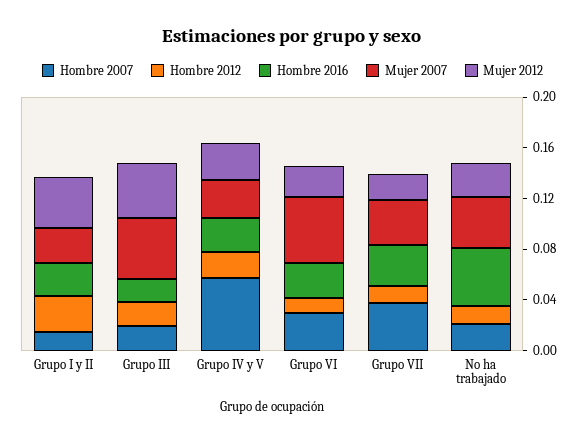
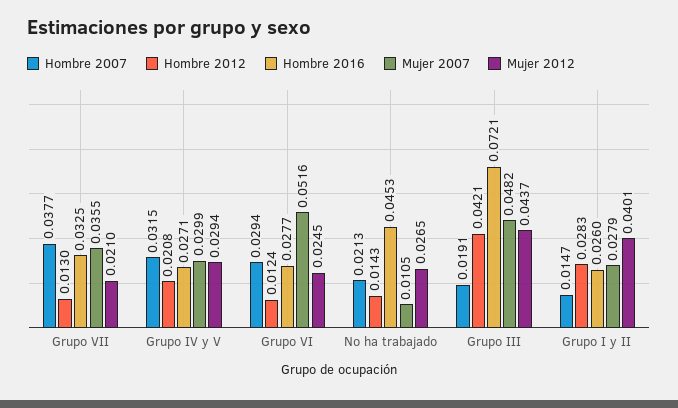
Hombre 2012, Grupo III: 0.02 -> 0.0421
Hombre 2016, Grupo III: 0.02 -> 0.0721
Hombre 2007, Grupo IV y V: 0.06 -> 0.0315
Mujer 2007, No ha trabajado: 0.04 -> 0.0105

